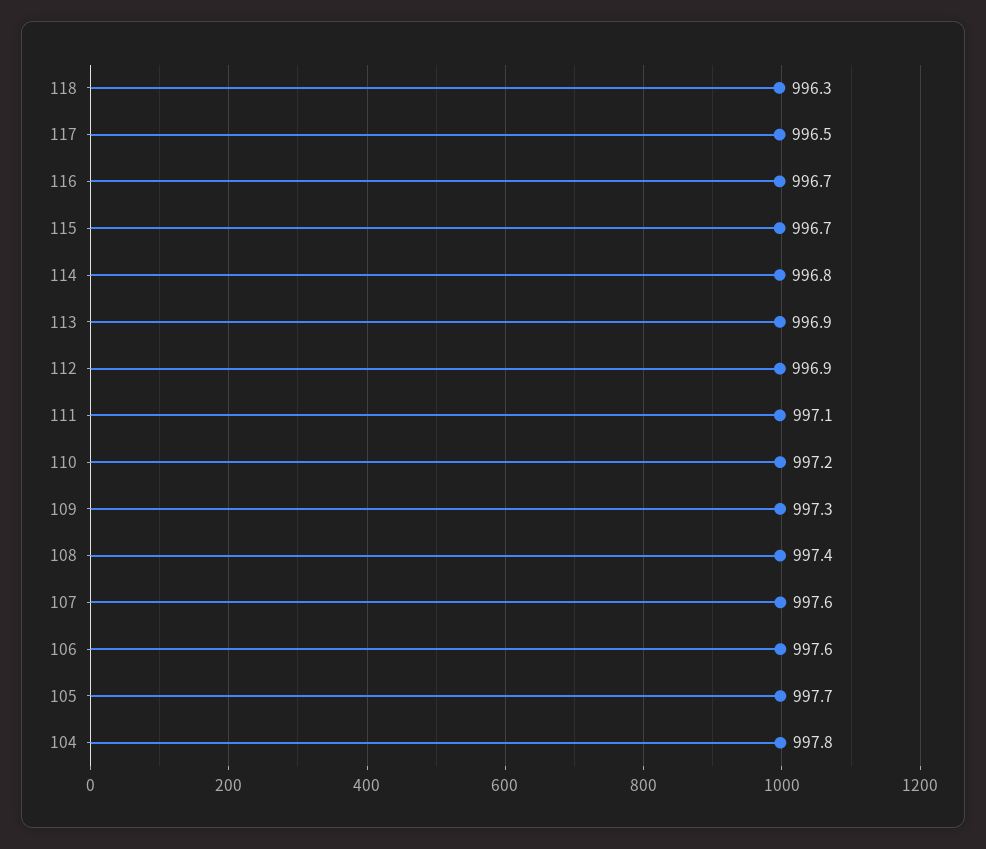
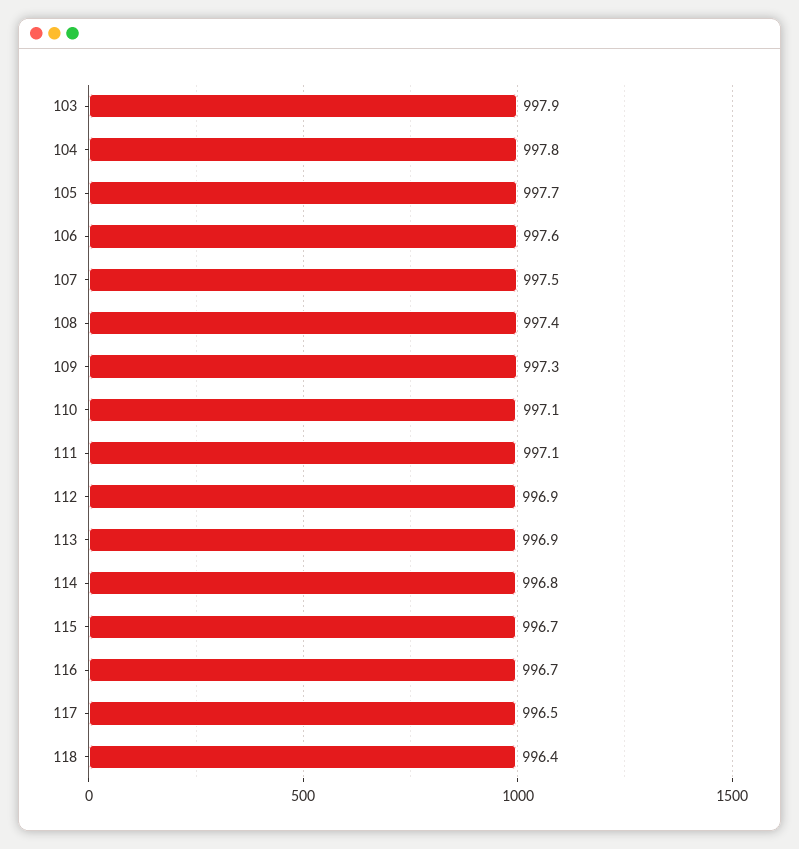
118: 996.3 -> 996.4
110: 997.2 -> 997.1
107: 997.6 -> 997.5
103: none -> 997.9

